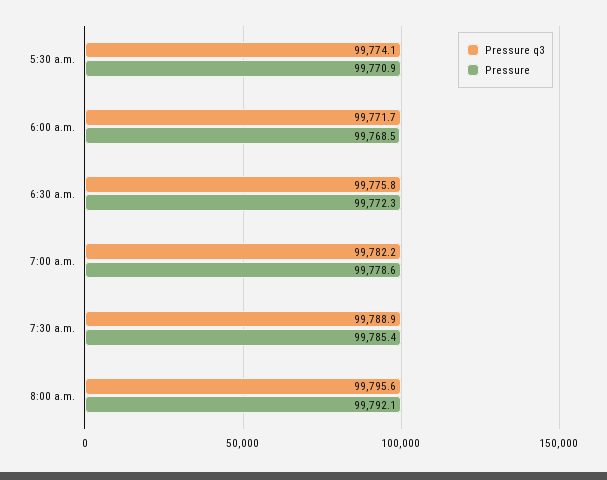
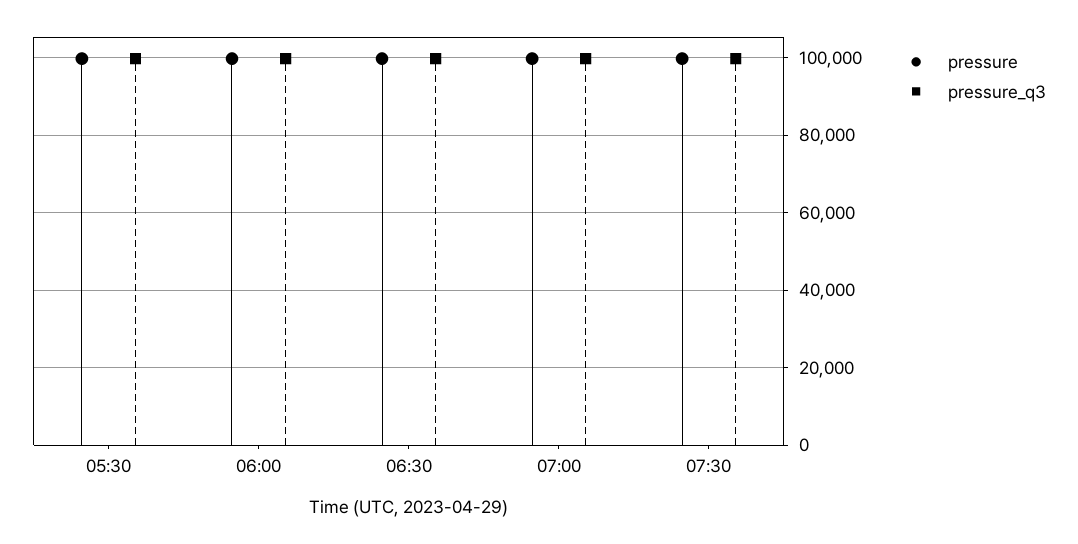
Pressure q3, 8:00 a.m.: 99795.6 -> none
Pressure, 8:00 a.m.: 99792.1 -> none

